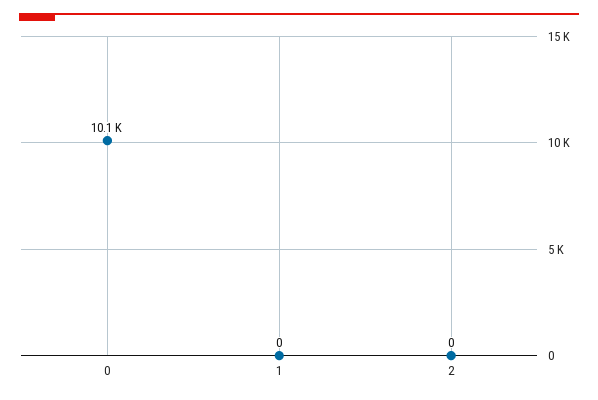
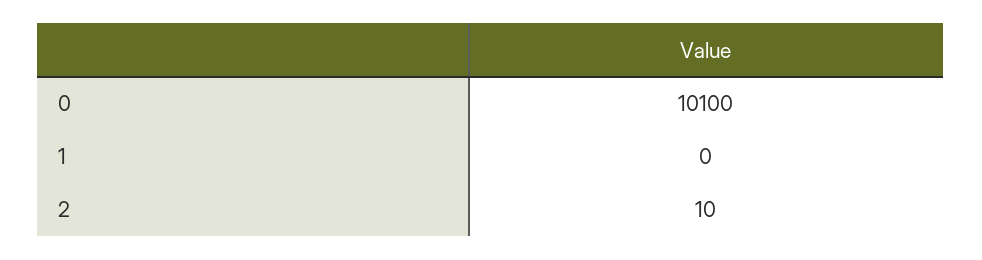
2: 0 -> 10

